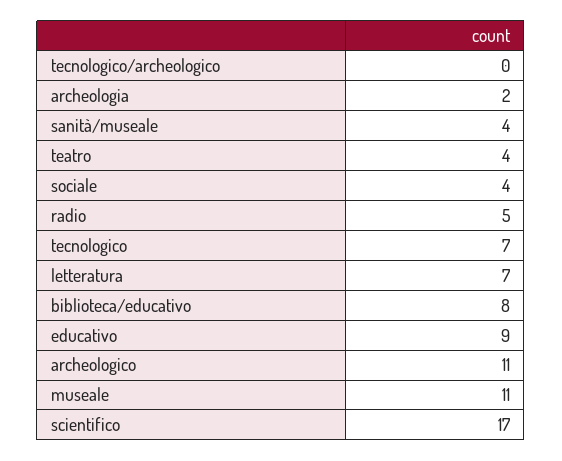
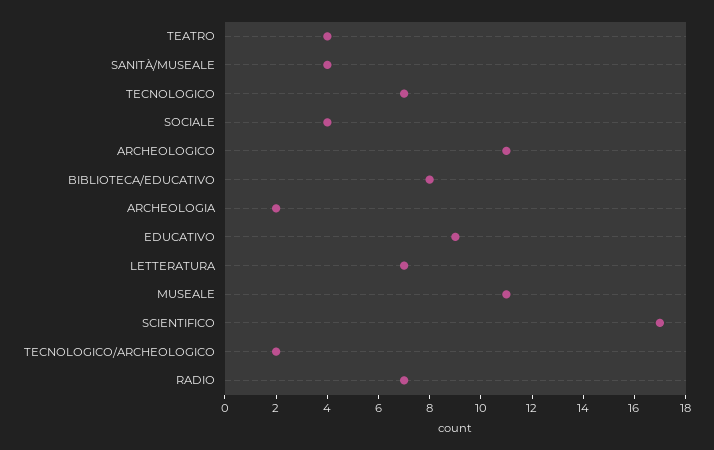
tecnologico/archeologico: 0 -> 2
radio: 5 -> 7

